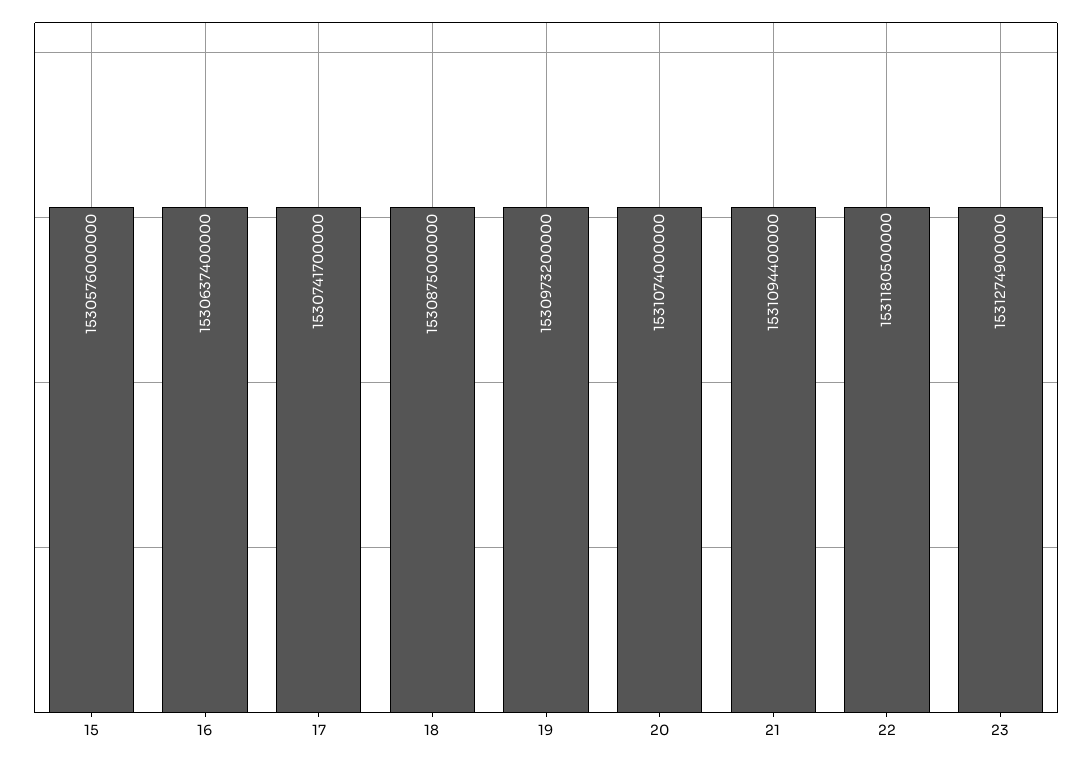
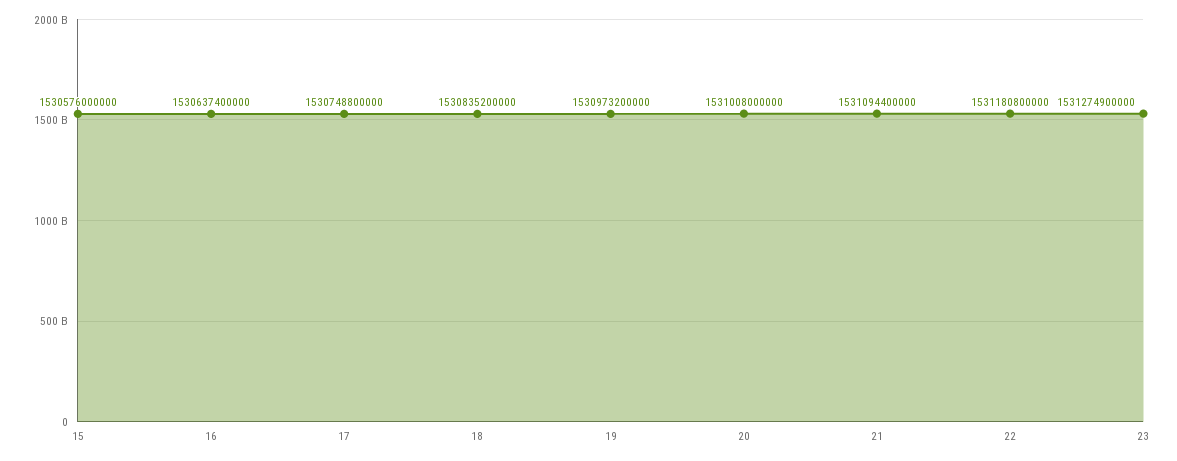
17: 1530741700000 -> 1530748800000
18: 1530875000000 -> 1530835200000
20: 1531074000000 -> 1531008000000
22: 1531180500000 -> 1531180800000

